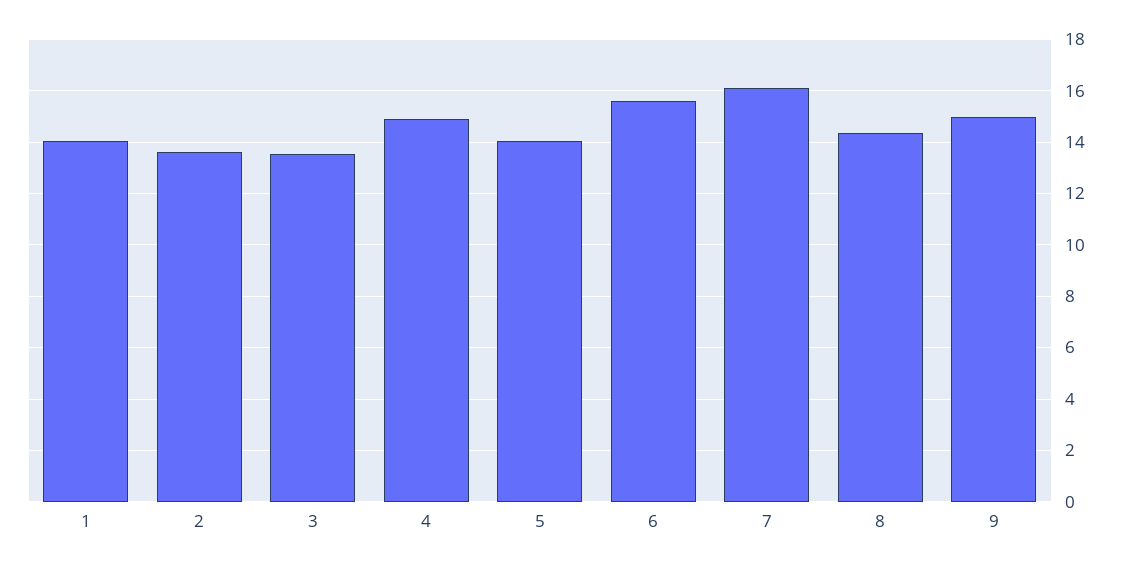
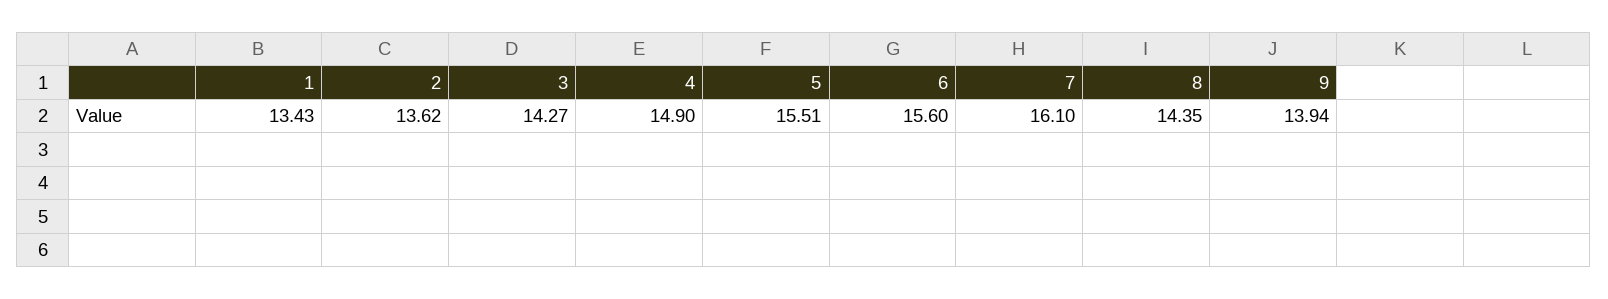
1: 14 -> 13.43
3: 13.5 -> 14.27
5: 14 -> 15.51
9: 15 -> 13.94

